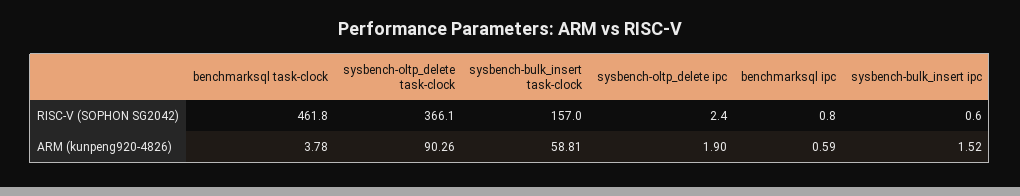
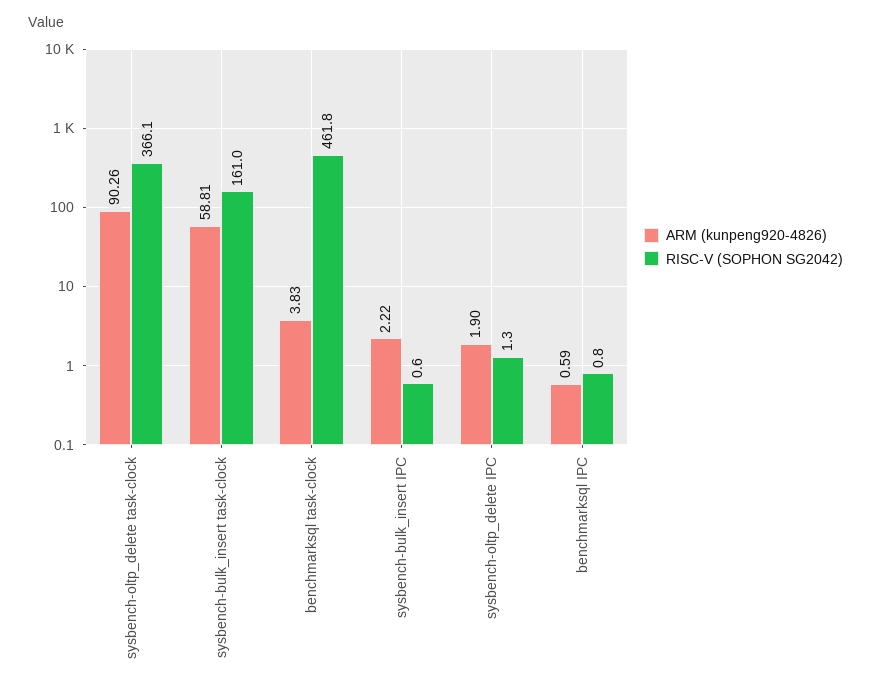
RISC-V (SOPHON SG2042), sysbench-bulk_insert task-clock: 157 -> 161
RISC-V (SOPHON SG2042), sysbench-oltp_delete ipc: 2.4 -> 1.3
ARM (kunpeng920-4826), benchmarksql task-clock: 3.78 -> 3.83
ARM (kunpeng920-4826), sysbench-bulk_insert ipc: 1.52 -> 2.22

